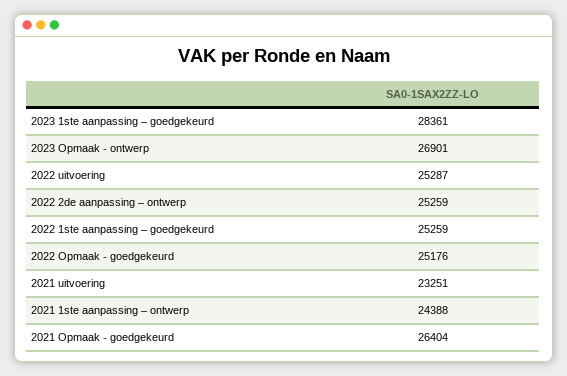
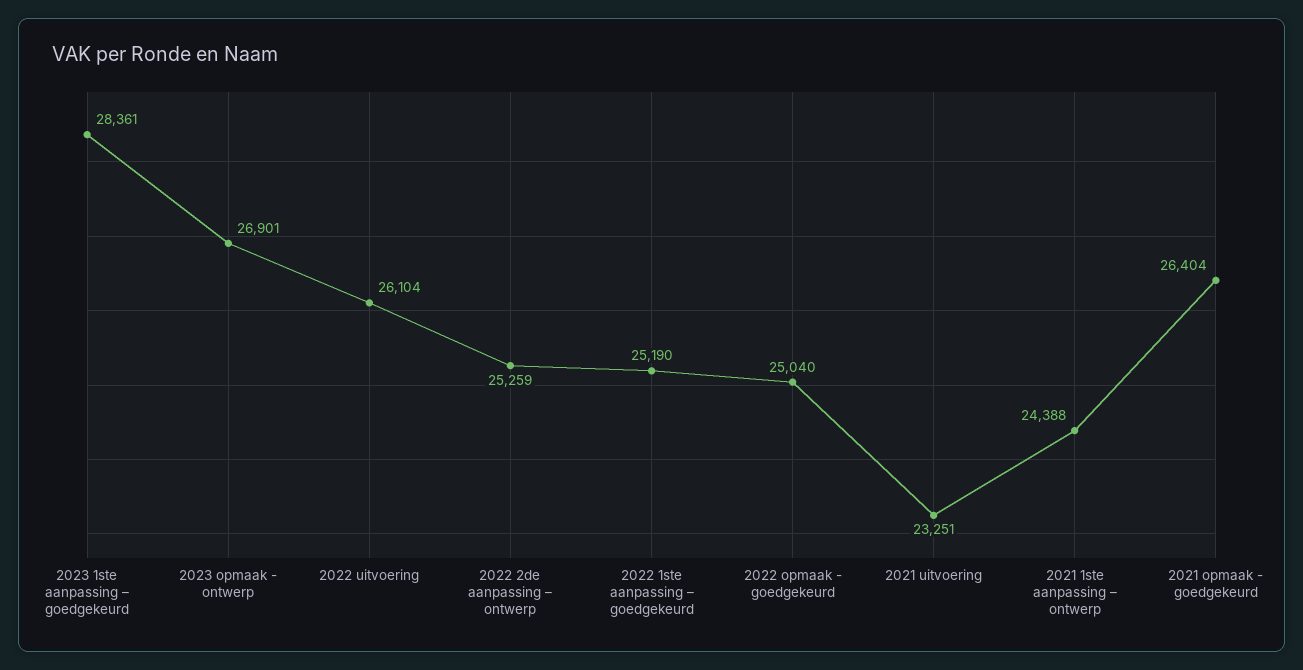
2022 uitvoering: 25287 -> 26104
2022 1ste aanpassing – goedgekeurd: 25259 -> 25190
2022 Opmaak - goedgekeurd: 25176 -> 25040

